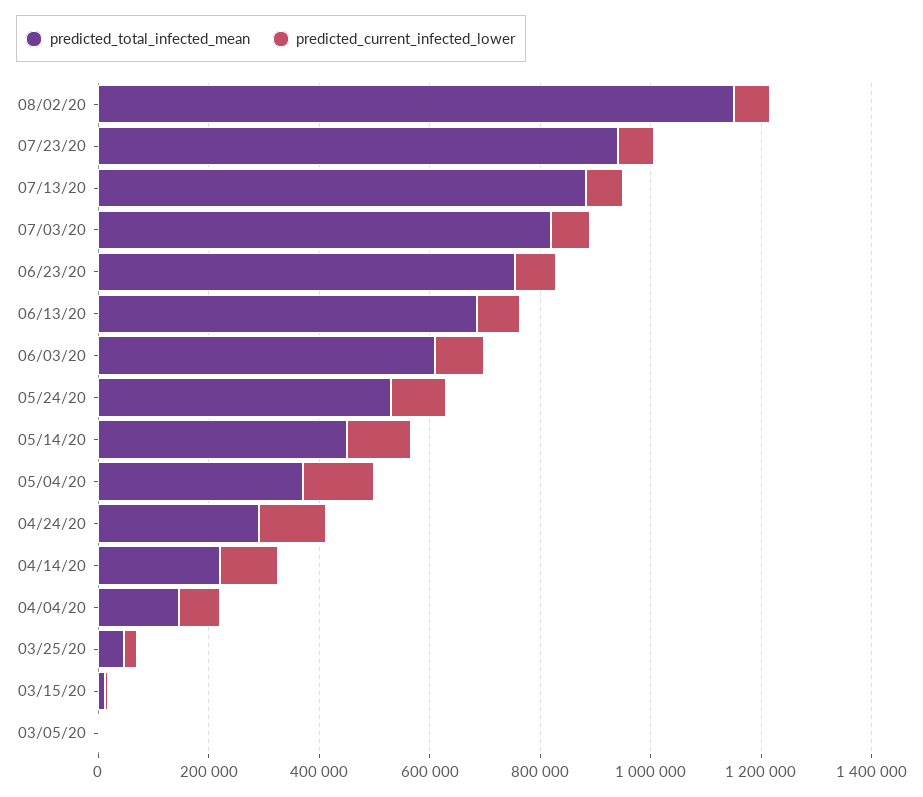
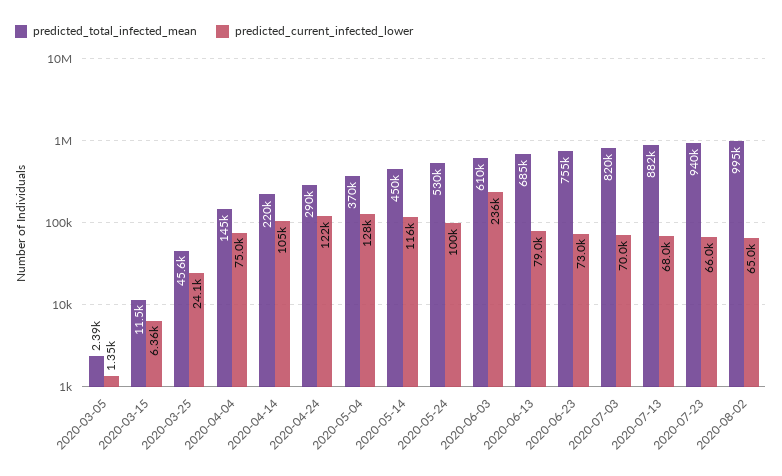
predicted_total_infected_mean, 08/02/20: 1150000 -> 995000
predicted_current_infected_lower, 06/03/20: 100000 -> 236000

